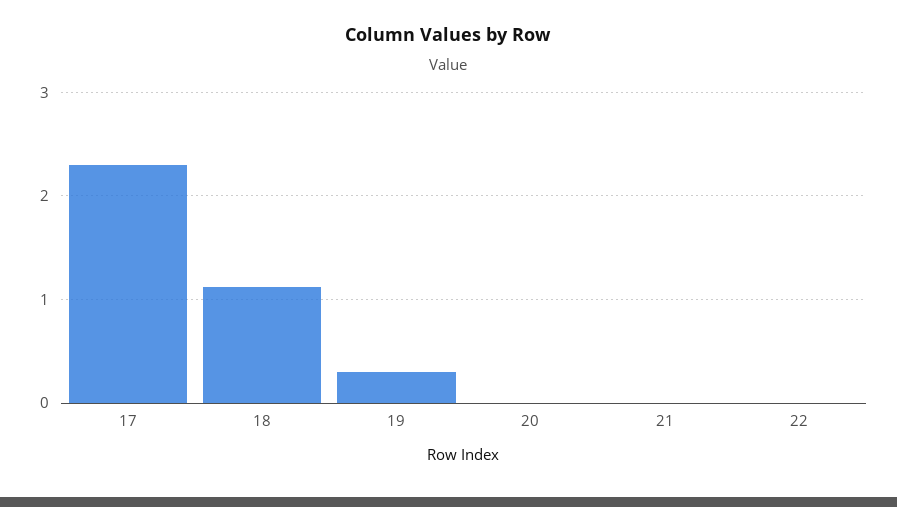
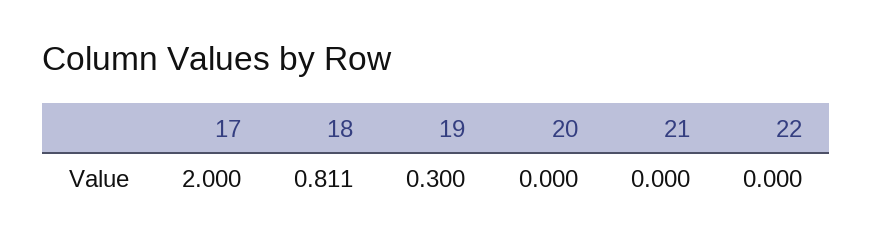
17: 2.3 -> 2
18: 1.1 -> 0.811

